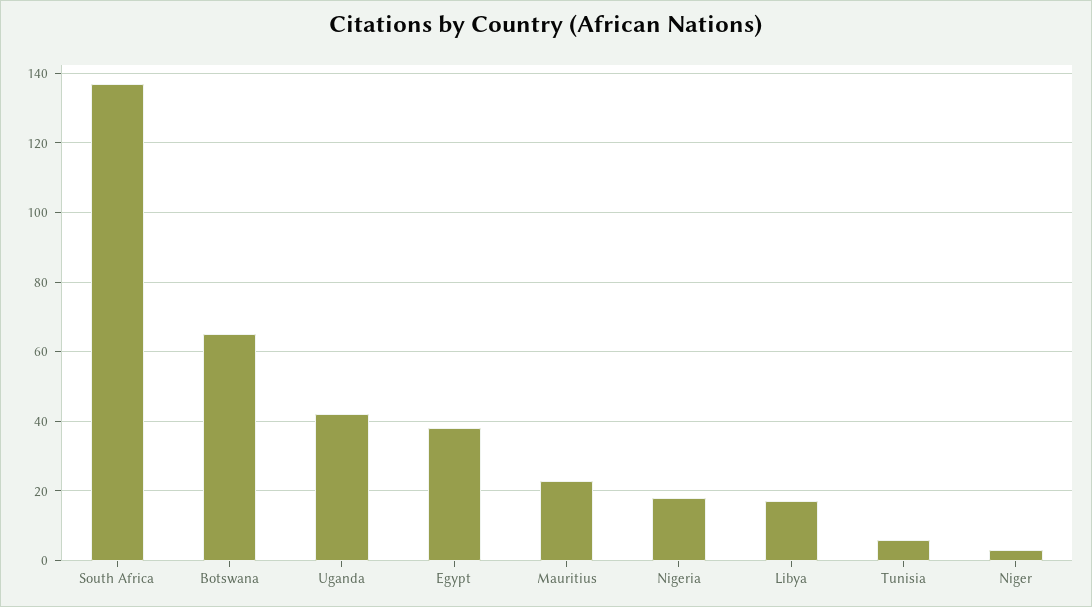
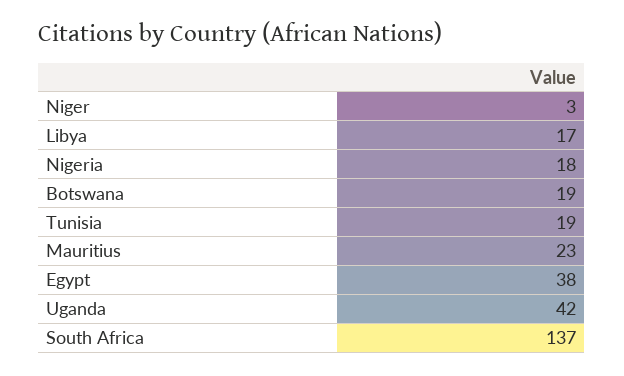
Botswana: 65 -> 19
Tunisia: 5 -> 19

